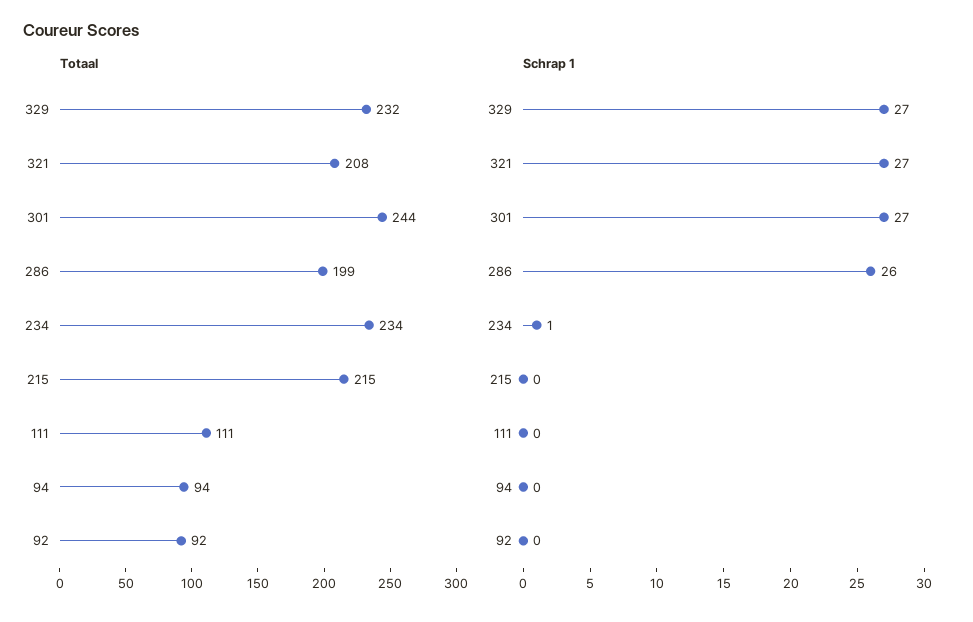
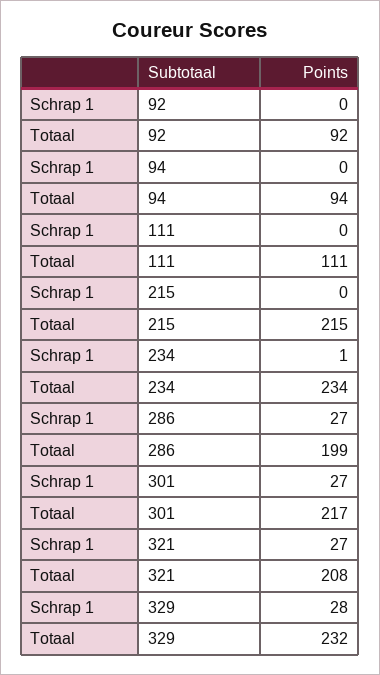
Totaal, 301: 244 -> 217
Schrap 1, 329: 27 -> 28
Schrap 1, 286: 26 -> 27

